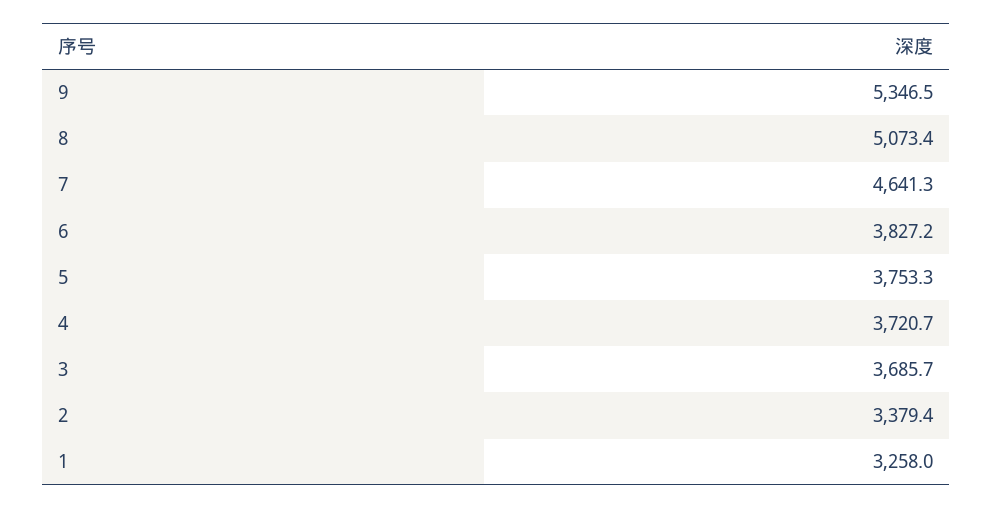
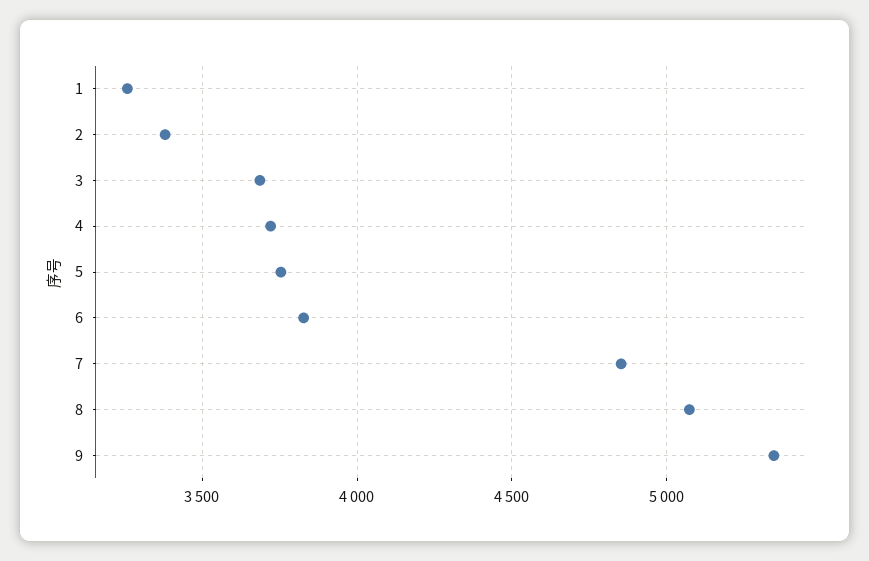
7: 4641.3 -> 4850

